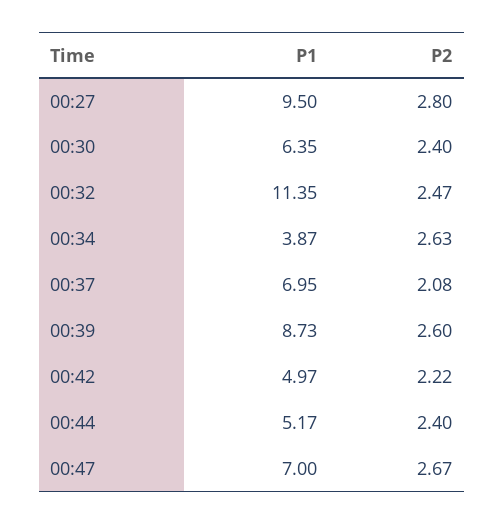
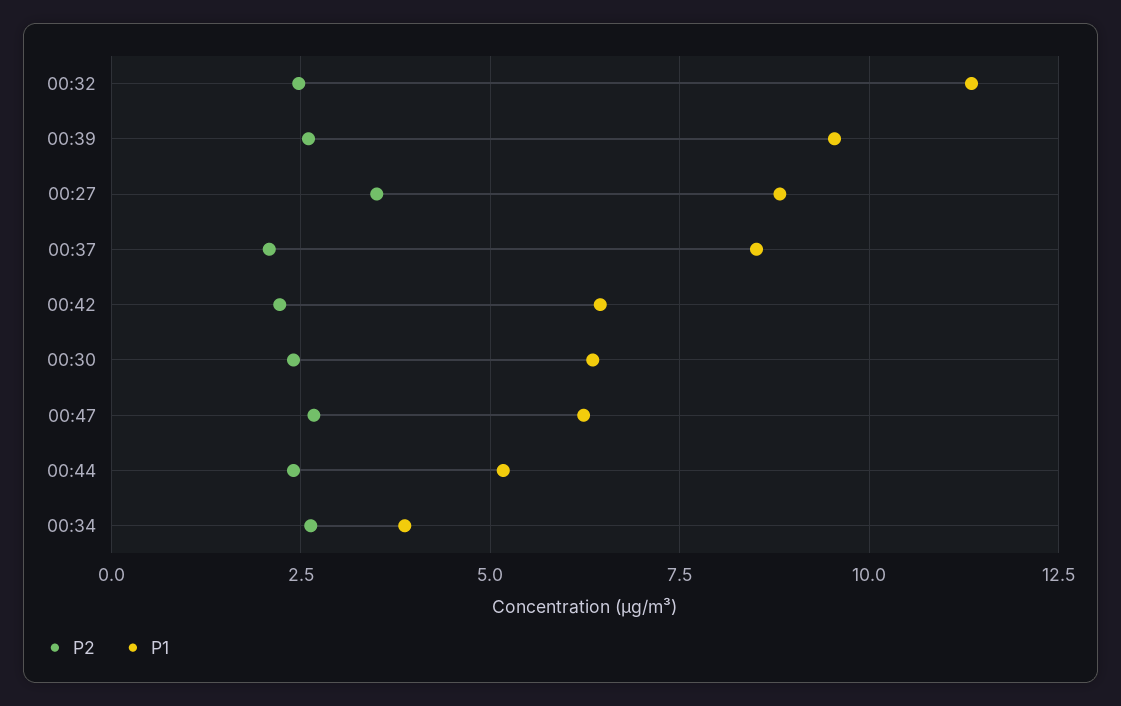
P1, 00:27: 9.5 -> 8.75
P2, 00:27: 2.8 -> 3.5
P1, 00:37: 6.95 -> 8.5
P1, 00:39: 8.73 -> 9.5
P1, 00:42: 4.97 -> 6.5
P1, 00:47: 7 -> 6.25

